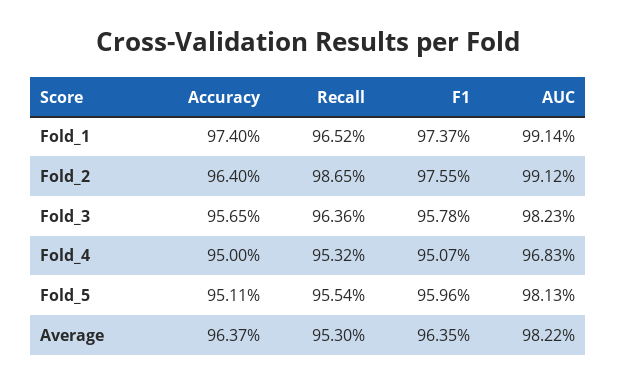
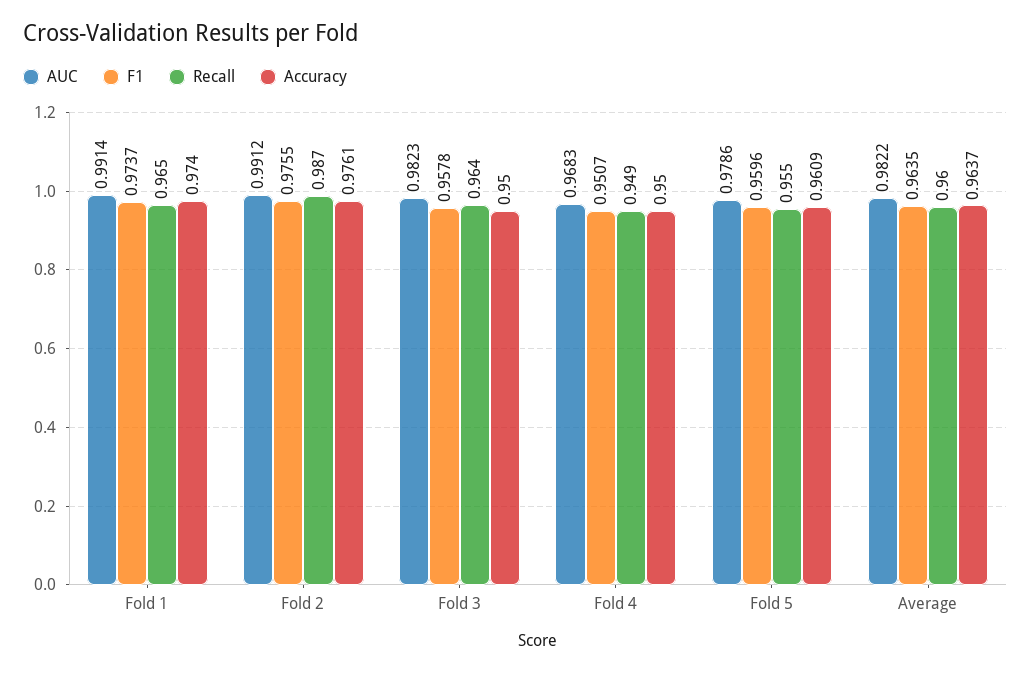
Accuracy, Fold_2: 0.964 -> 0.9761
Accuracy, Fold_3: 0.9565 -> 0.95
Recall, Fold_4: 0.9532 -> 0.949
Accuracy, Fold_5: 0.9511 -> 0.9609
AUC, Fold_5: 0.9813 -> 0.9786
Recall, Average: 0.953 -> 0.96

